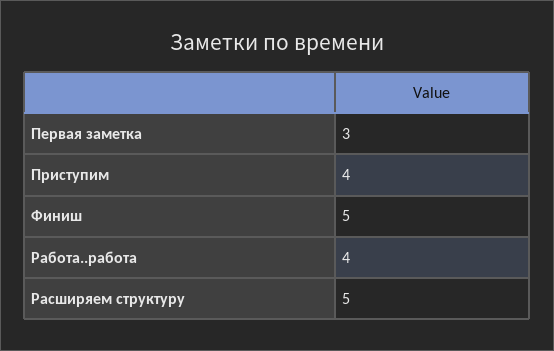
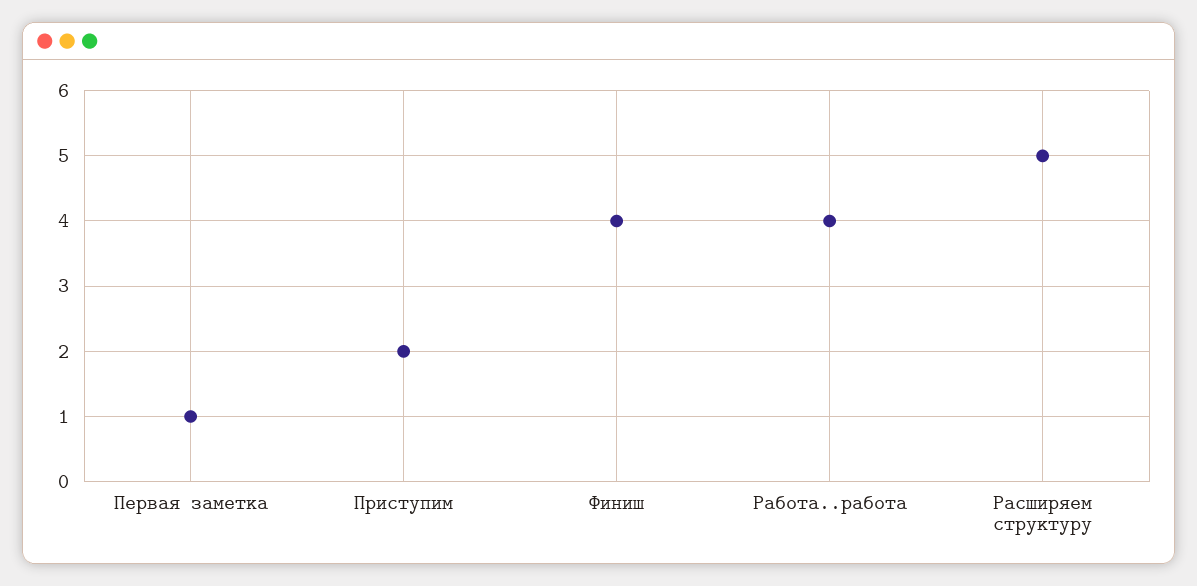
Первая заметка: 3 -> 1
Приступим: 4 -> 2
Финиш: 5 -> 4

